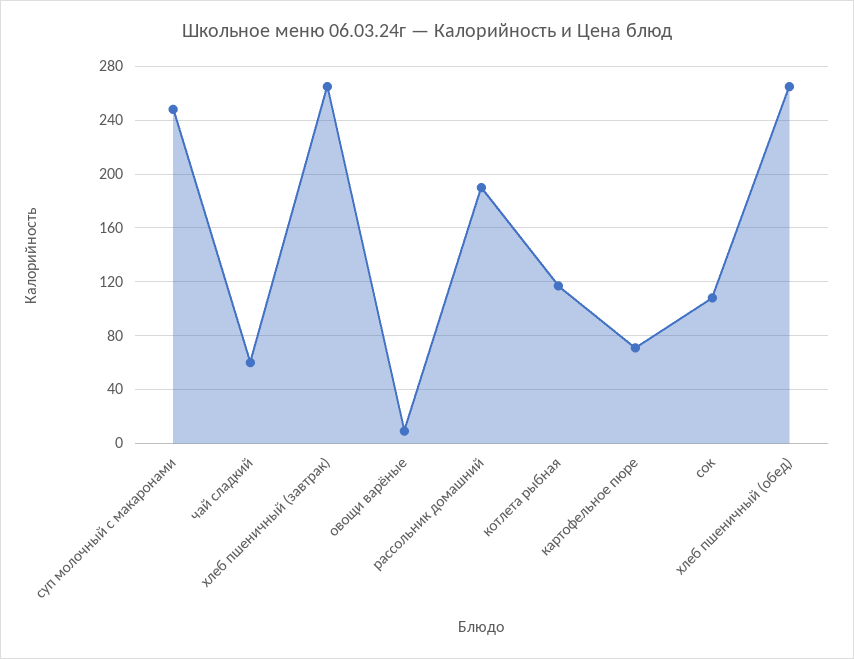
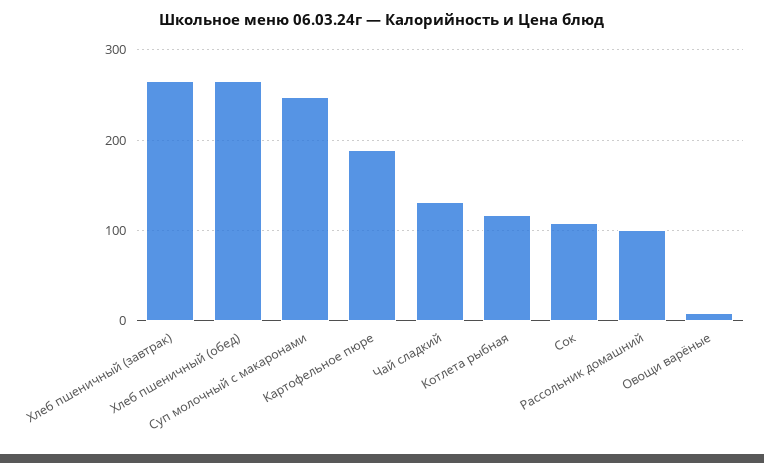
чай сладкий: 60 -> 130
рассольник домашний: 190 -> 100
картофельное пюре: 70 -> 190

